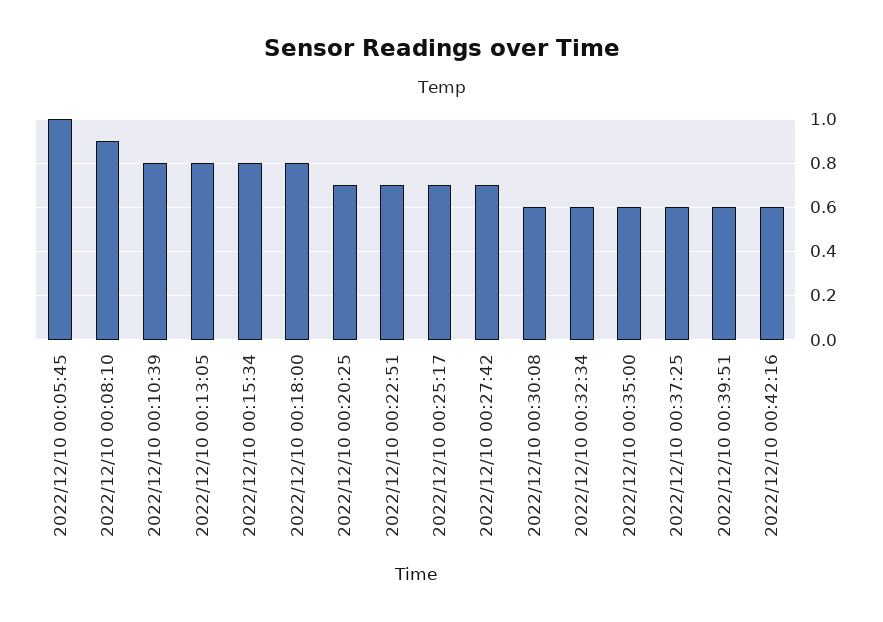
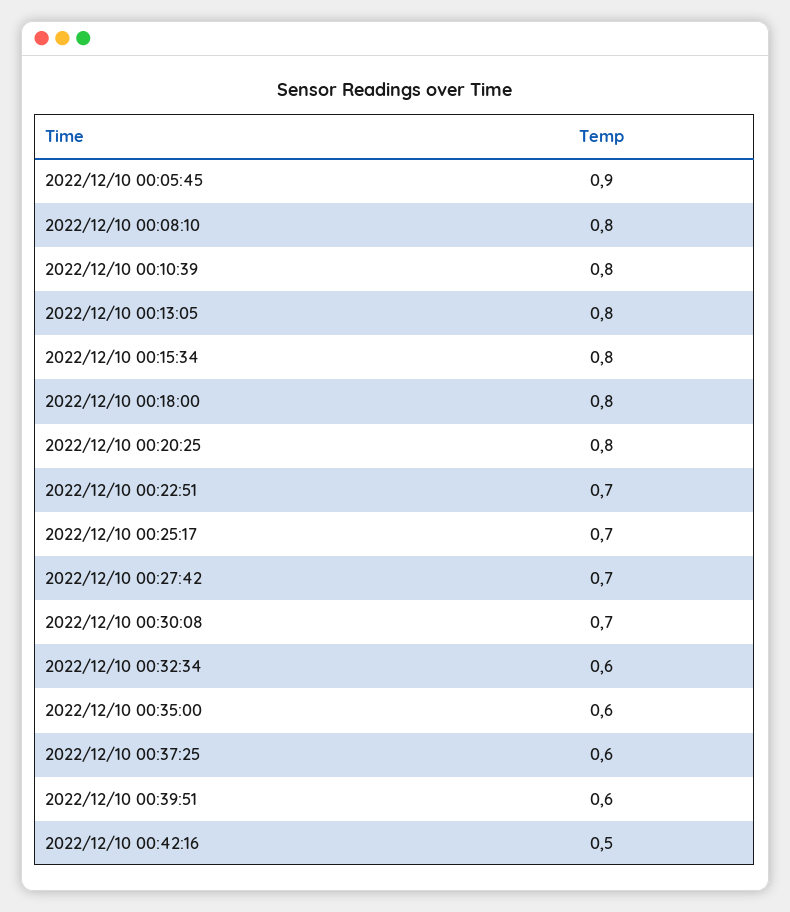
2022/12/10 00:05:45: 1 -> 0.9
2022/12/10 00:08:10: 0.9 -> 0.8
2022/12/10 00:20:25: 0.7 -> 0.8
2022/12/10 00:30:08: 0.6 -> 0.7
2022/12/10 00:42:16: 0.6 -> 0.5

